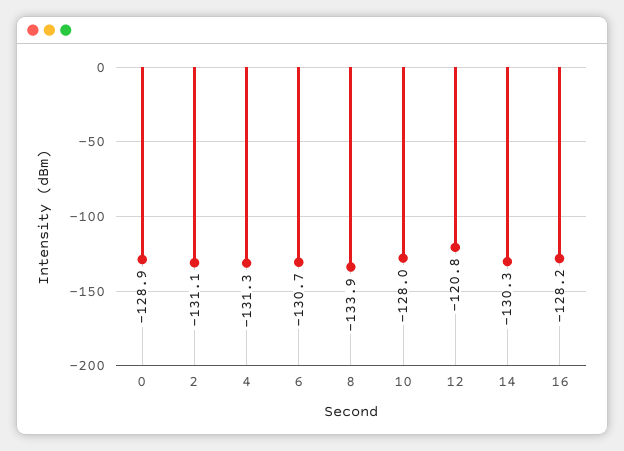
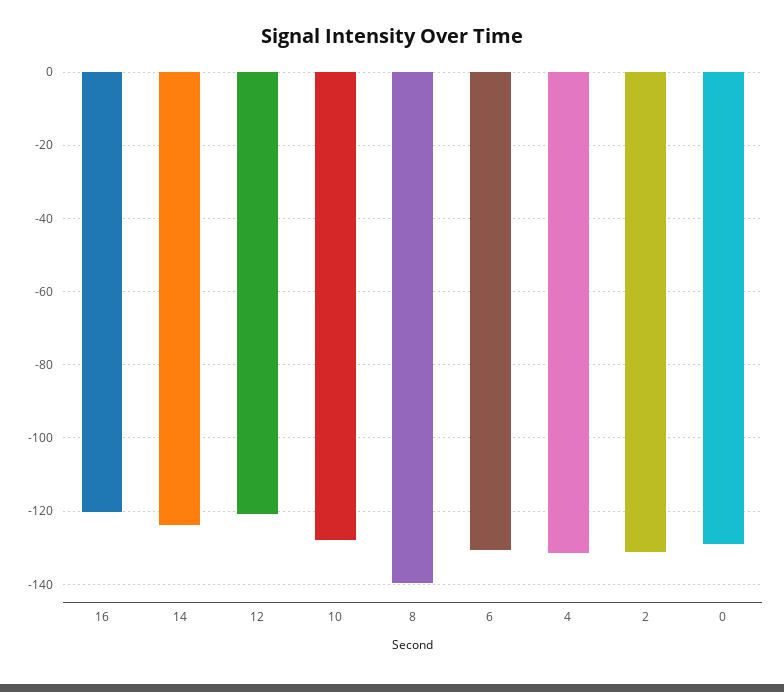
8: -133.9 -> -140
14: -130.3 -> -124
16: -128.2 -> -120

